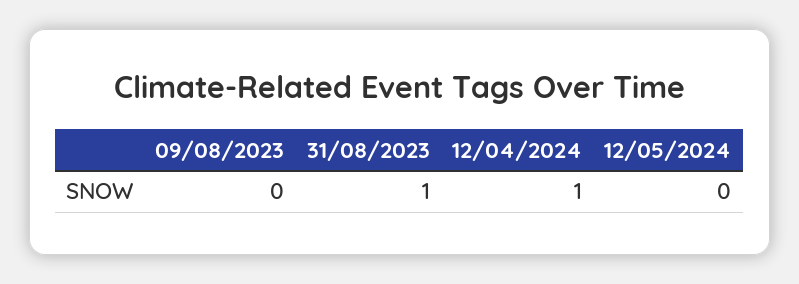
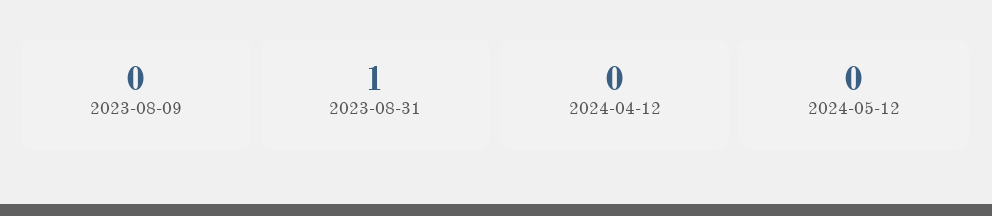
12/04/2024: 1 -> 0

